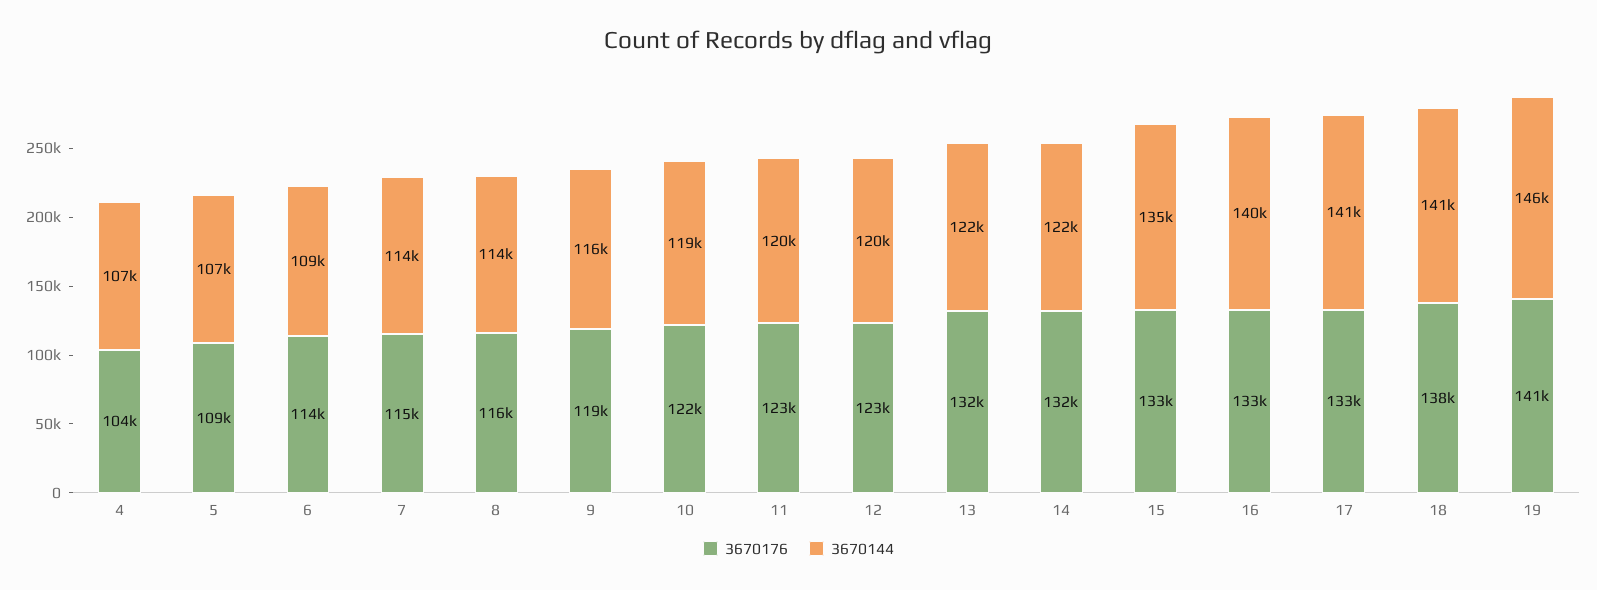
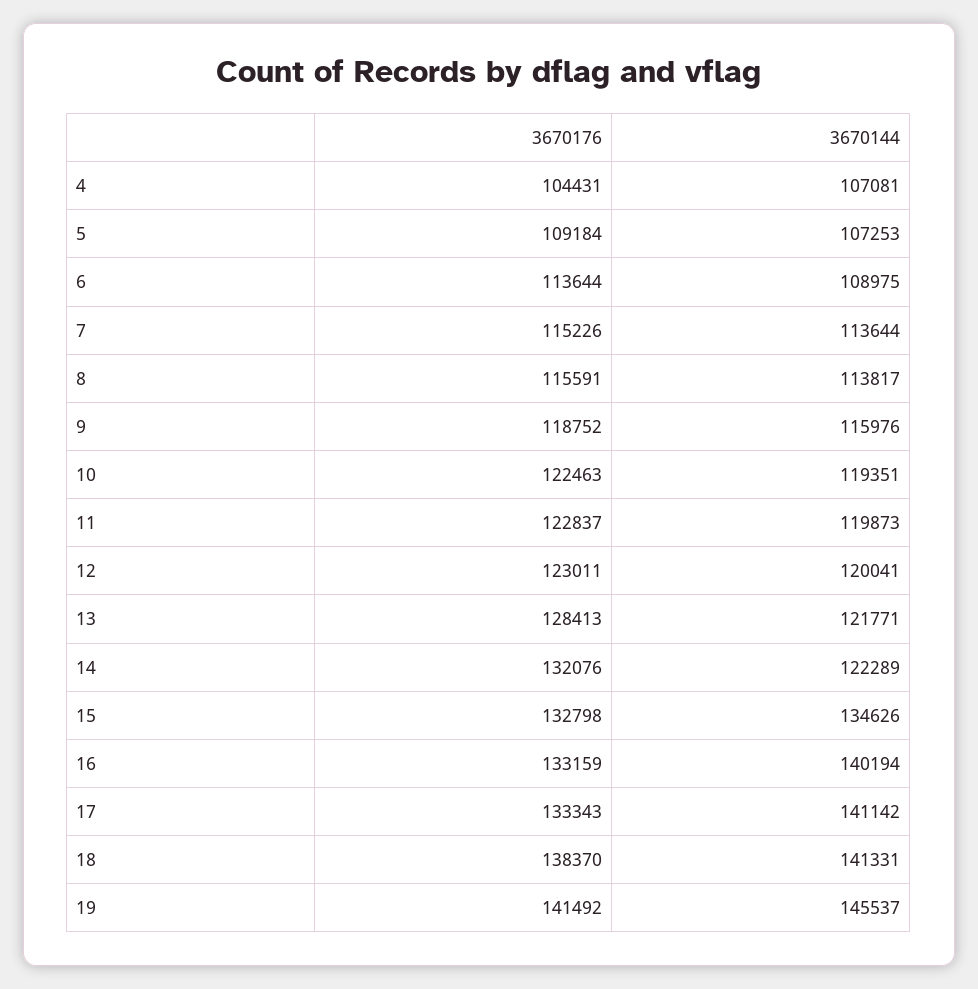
3670176, 13: 132000 -> 128413

